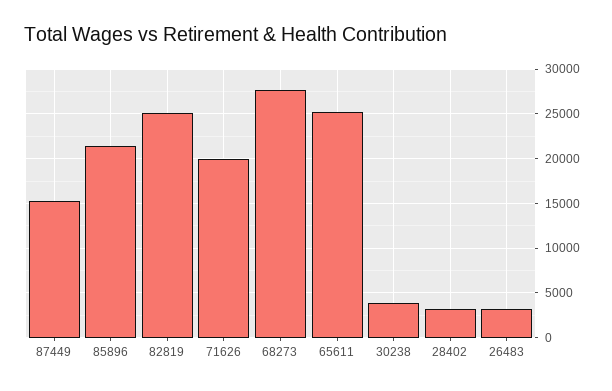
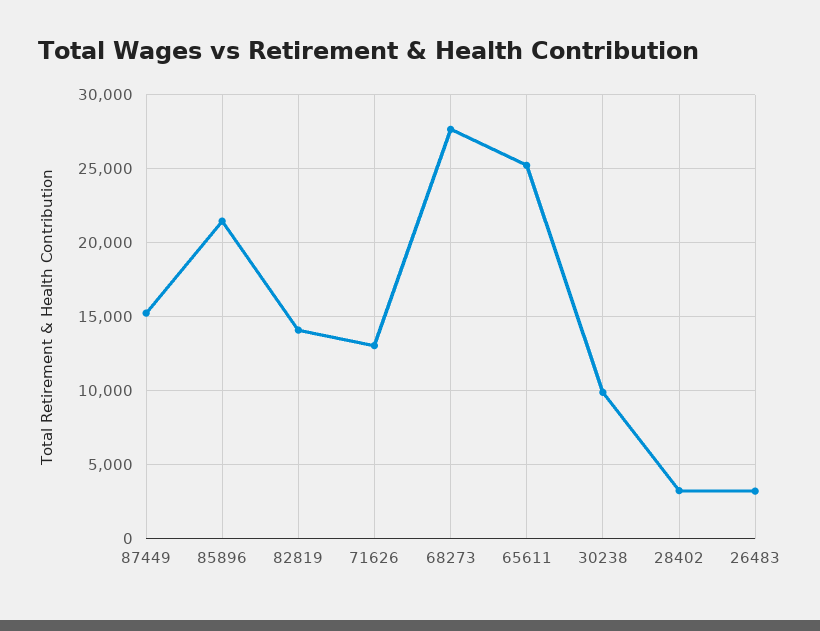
82819: 25000 -> 14000
71626: 20000 -> 13000
30238: 4000 -> 10000

